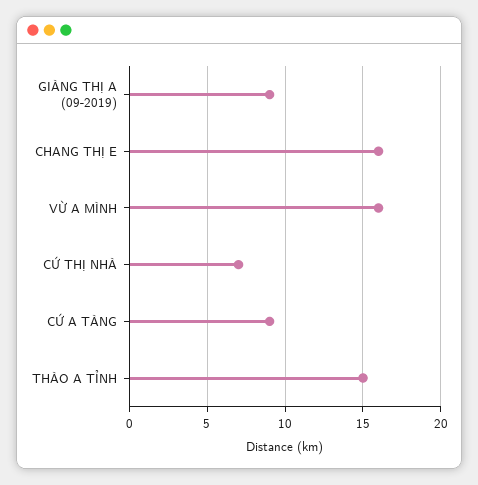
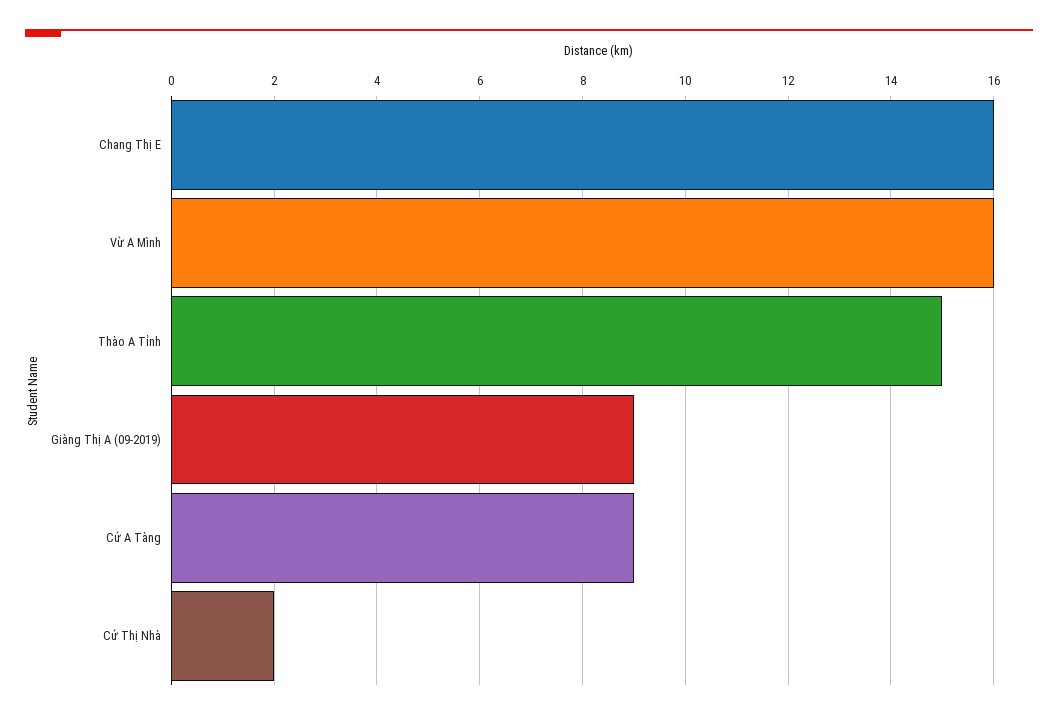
CỨ THỊ NHÀ: 7 -> 2

